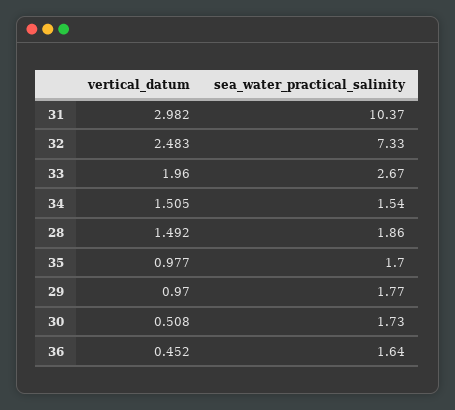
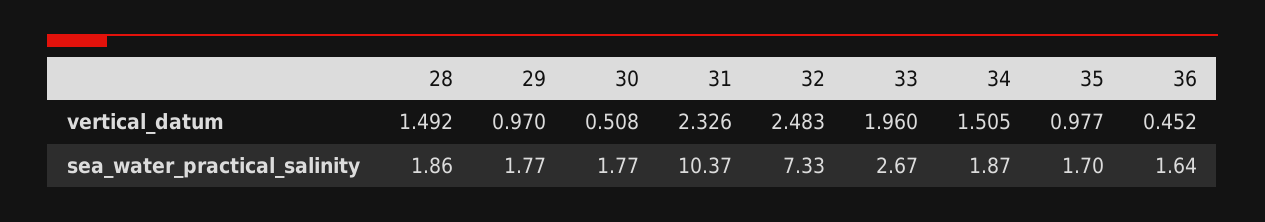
vertical_datum, 31: 2.982 -> 2.326
sea_water_practical_salinity, 34: 1.54 -> 1.87
sea_water_practical_salinity, 30: 1.73 -> 1.77

